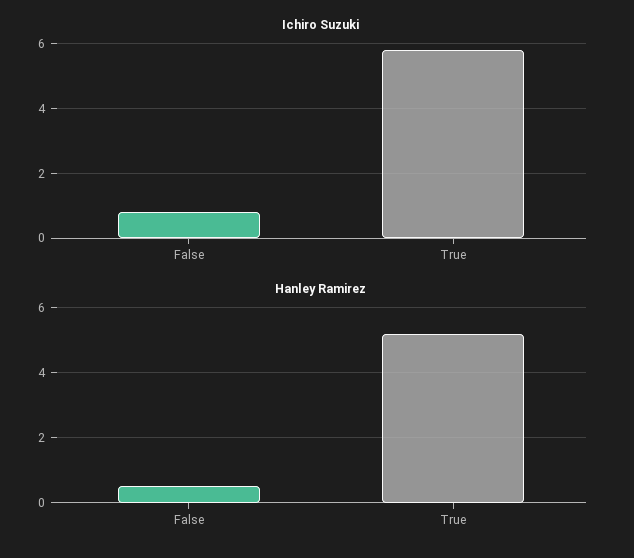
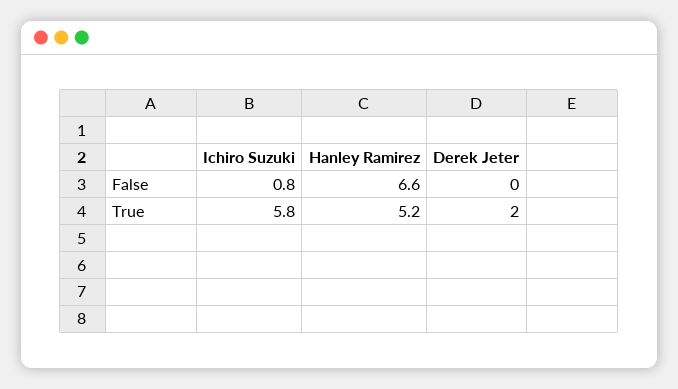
Hanley Ramirez, False: 0.5 -> 6.6
Derek Jeter, False: none -> 0
Derek Jeter, True: none -> 2

